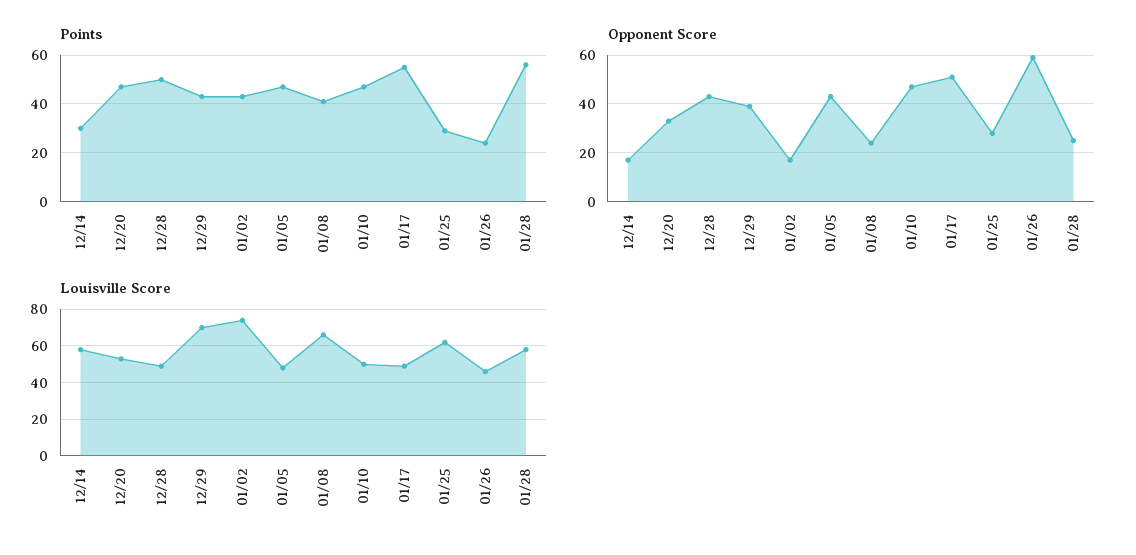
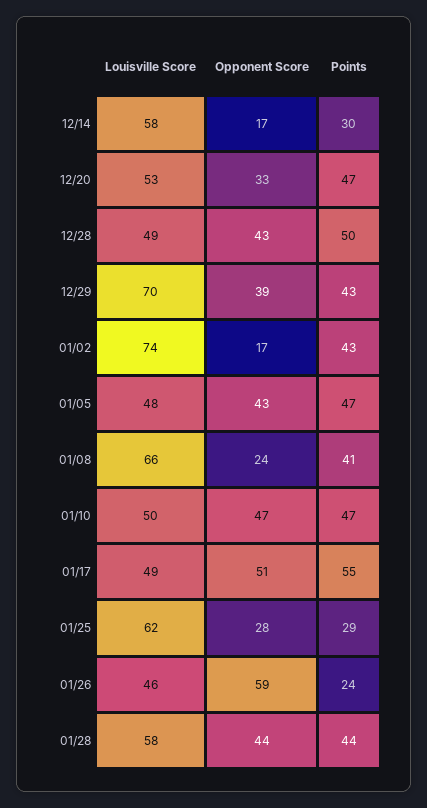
Points, 01/28: 55 -> 44
Opponent Score, 01/28: 25 -> 44

